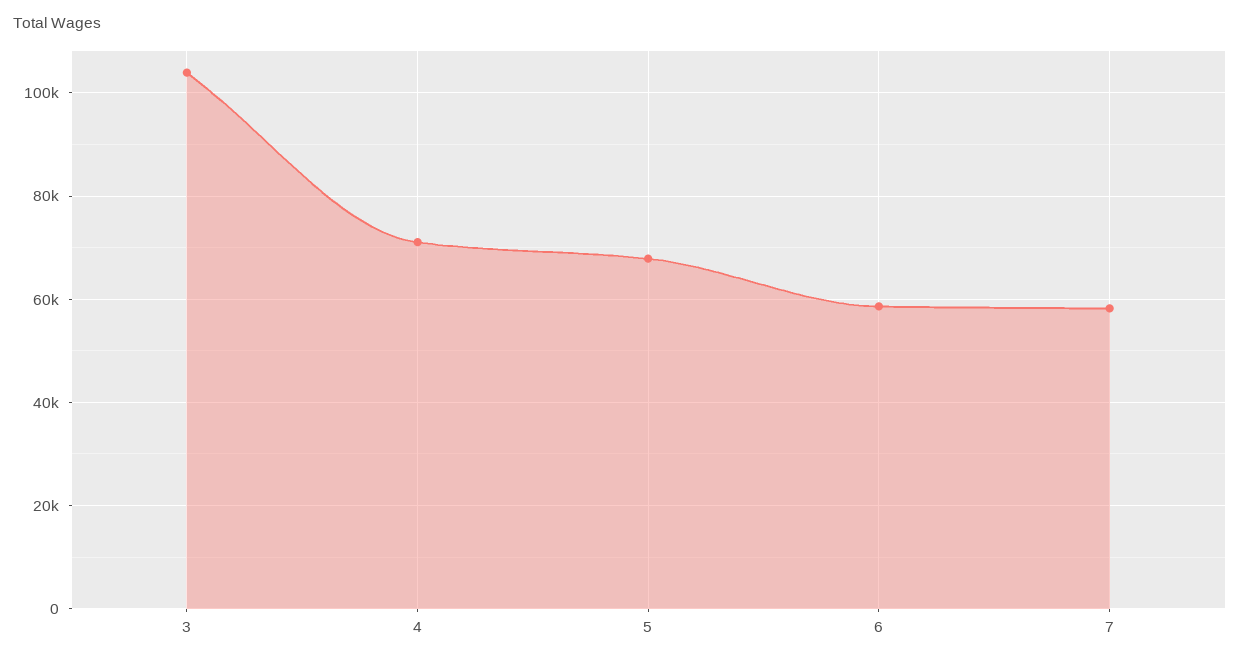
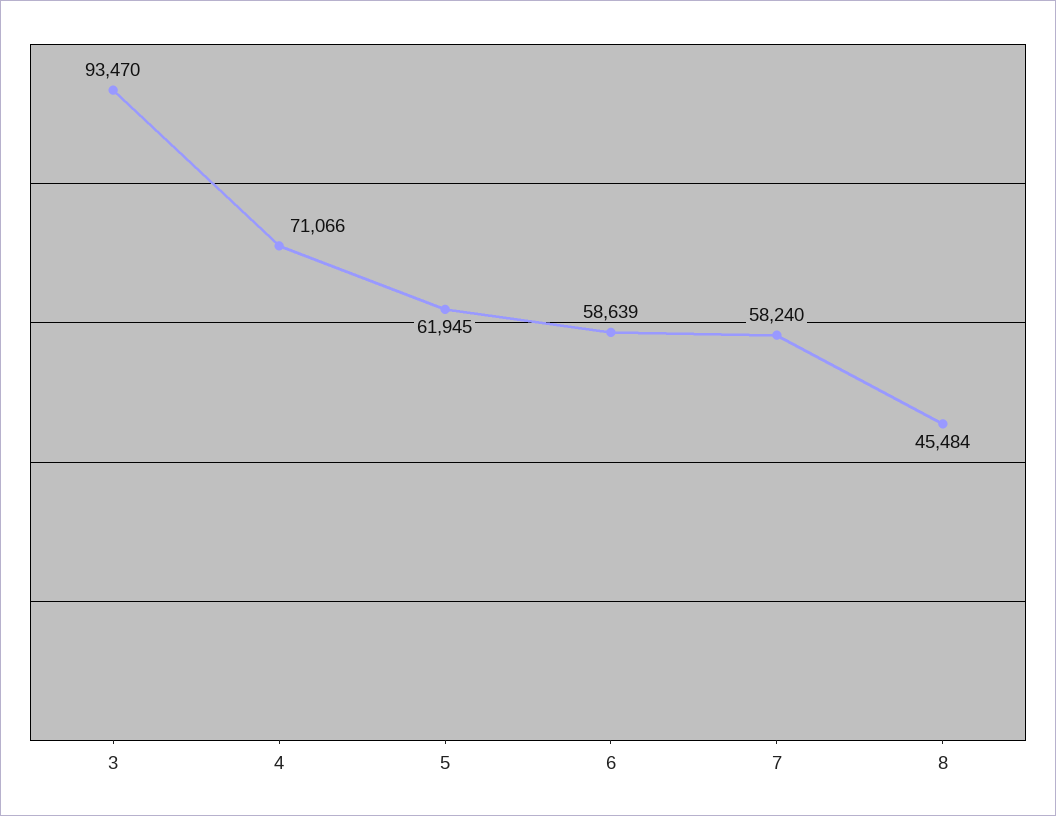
3: 104000 -> 93470
5: 68000 -> 61945
8: none -> 45484

